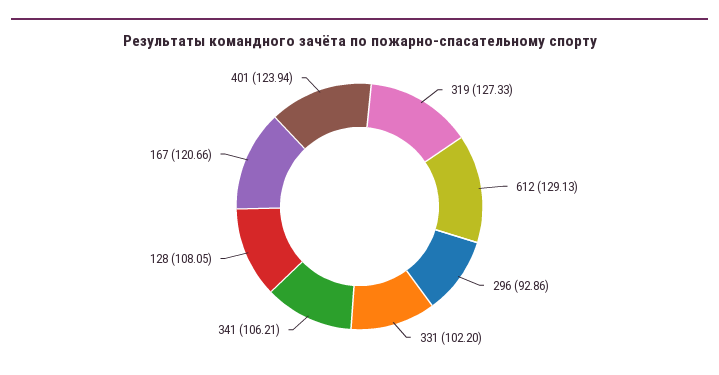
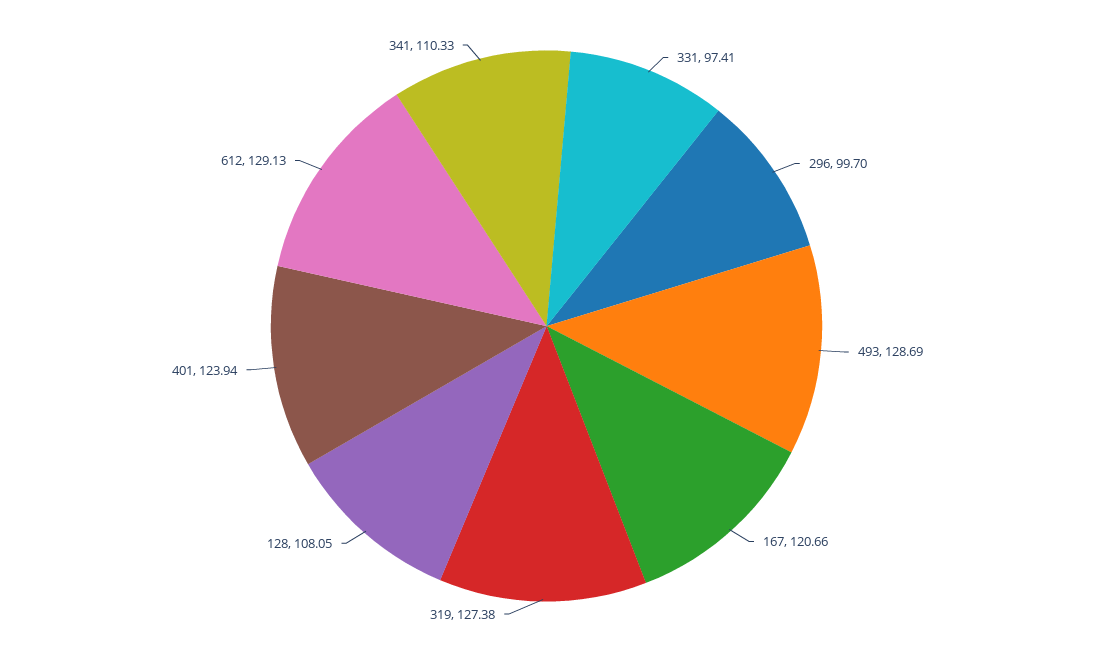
319: 127.33 -> 127.38
296: 92.86 -> 99.7
331: 102.2 -> 97.41
341: 106.21 -> 110.33
493: none -> 128.69

